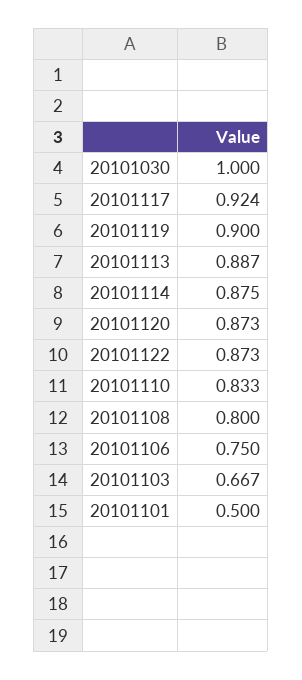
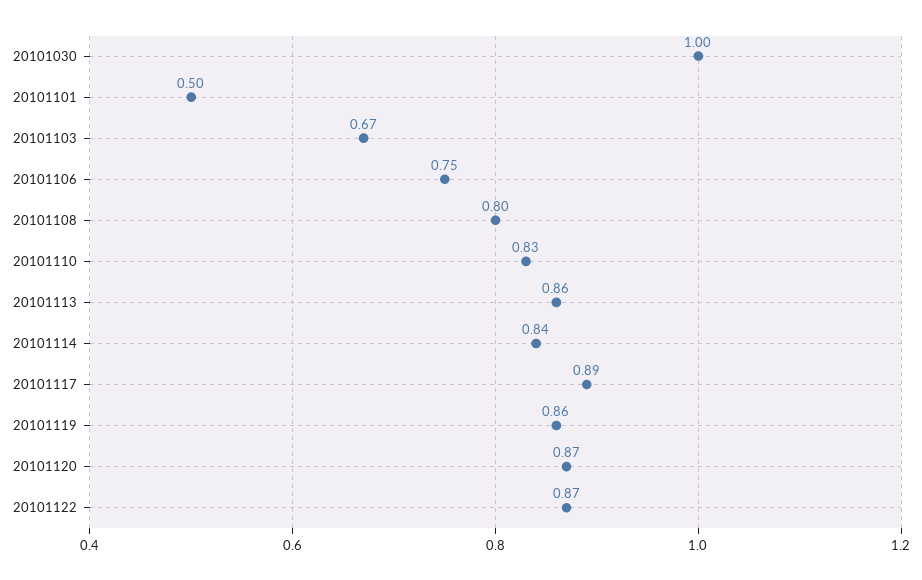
20101117: 0.924 -> 0.89
20101119: 0.9 -> 0.86
20101113: 0.887 -> 0.86
20101114: 0.875 -> 0.84

